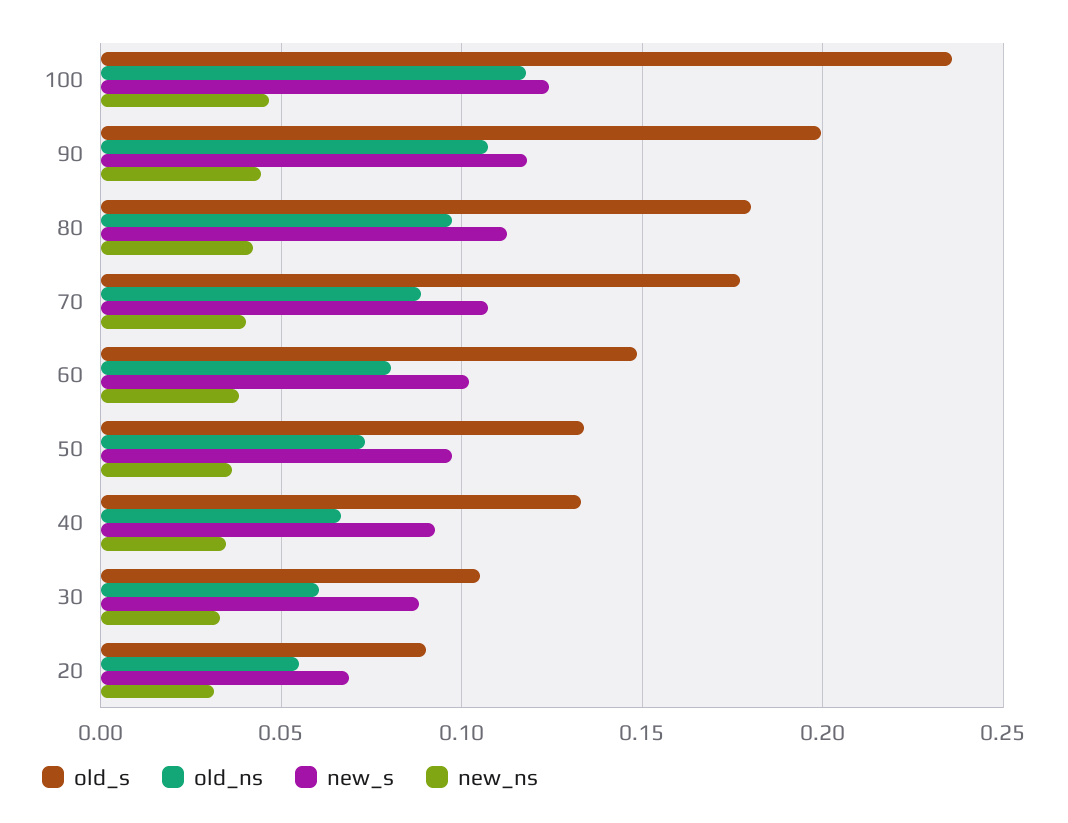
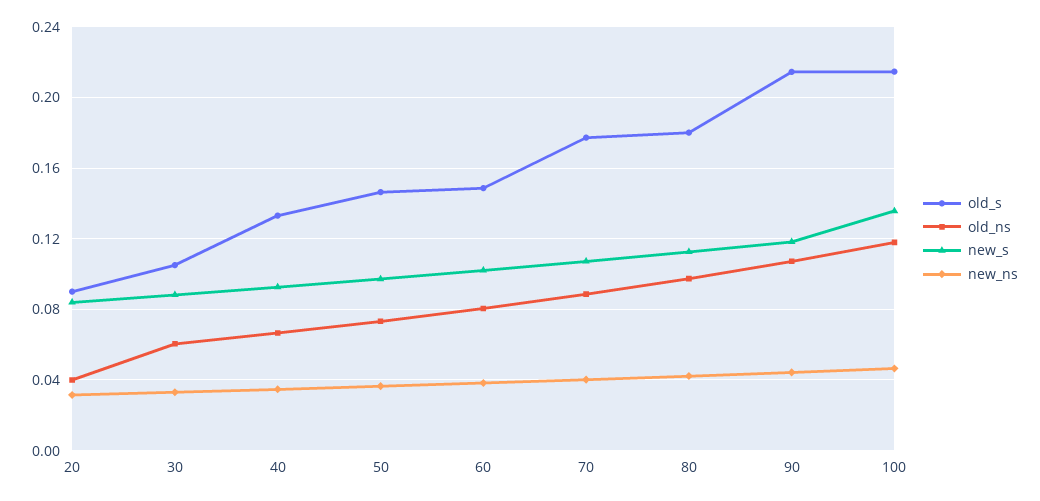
old_s, 100: 0.235 -> 0.215
new_s, 100: 0.125 -> 0.135
old_s, 90: 0.2 -> 0.215
old_s, 50: 0.135 -> 0.145
old_ns, 20: 0.055 -> 0.04
new_s, 20: 0.07 -> 0.085

